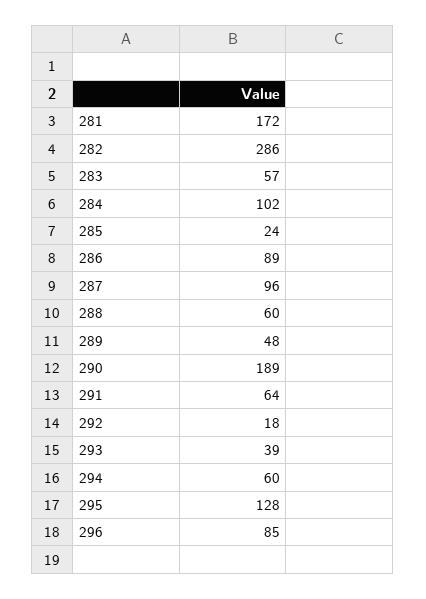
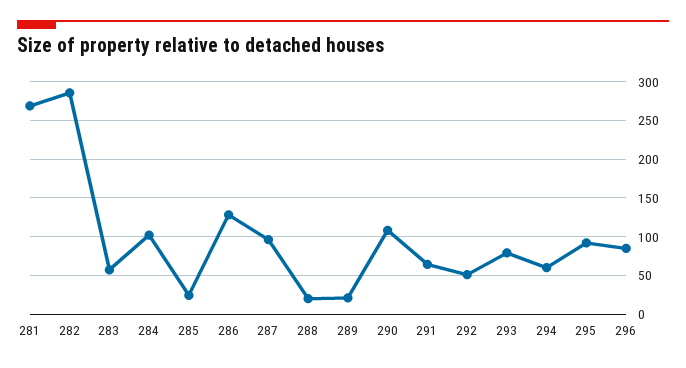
281: 172 -> 270
286: 89 -> 130
288: 60 -> 20
289: 48 -> 20
290: 189 -> 110
292: 18 -> 50
293: 39 -> 80
295: 128 -> 90

